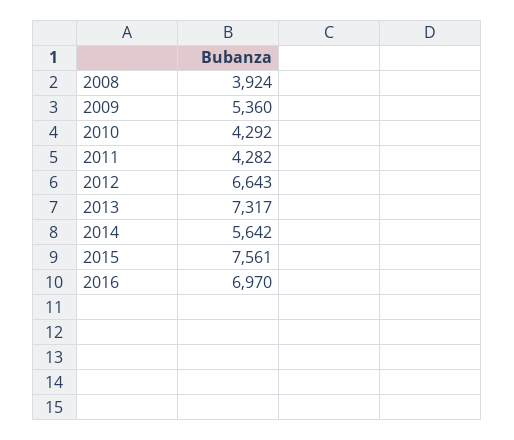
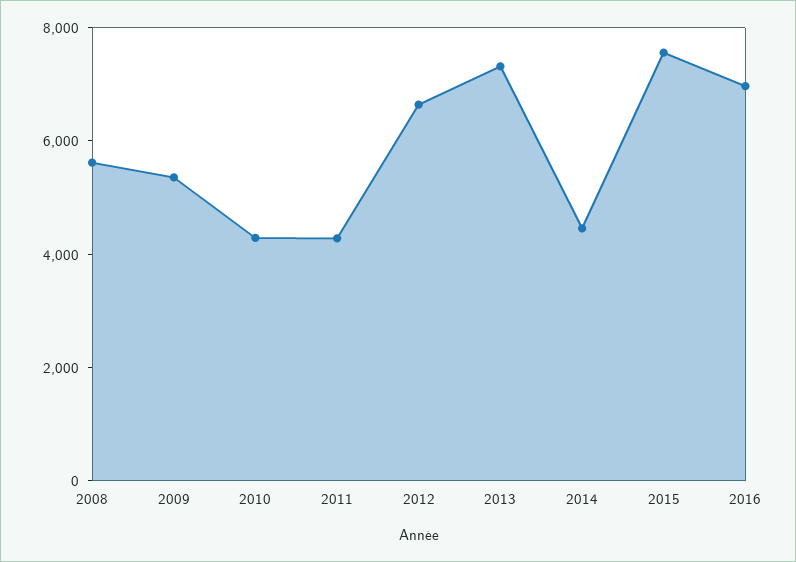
2008: 3924 -> 5500
2014: 5642 -> 4500

